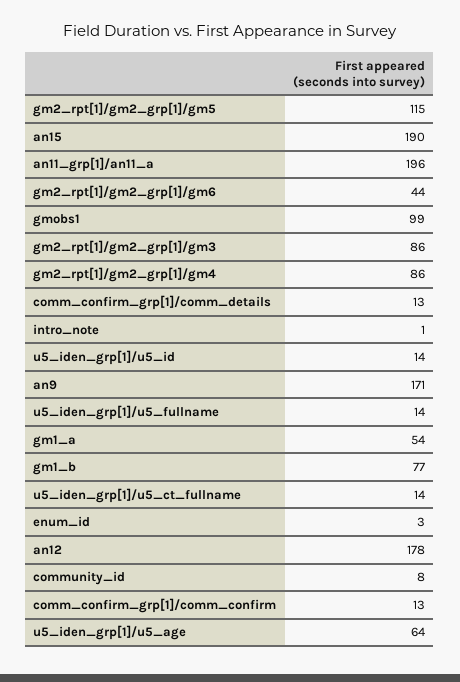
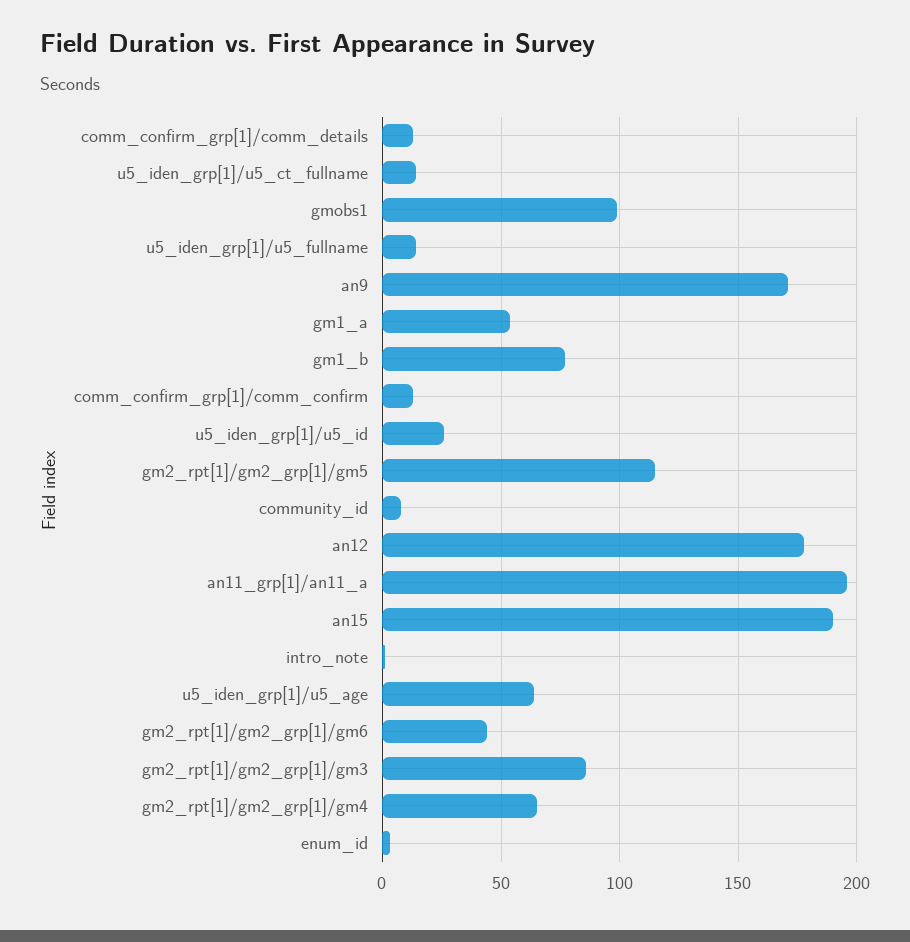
gm2_rpt[1]/gm2_grp[1]/gm4: 86 -> 65
u5_iden_grp[1]/u5_id: 14 -> 25

